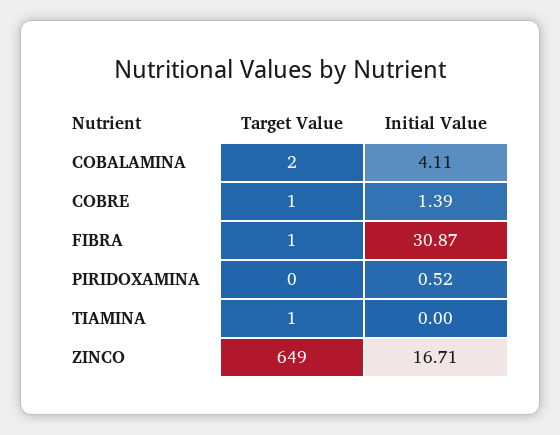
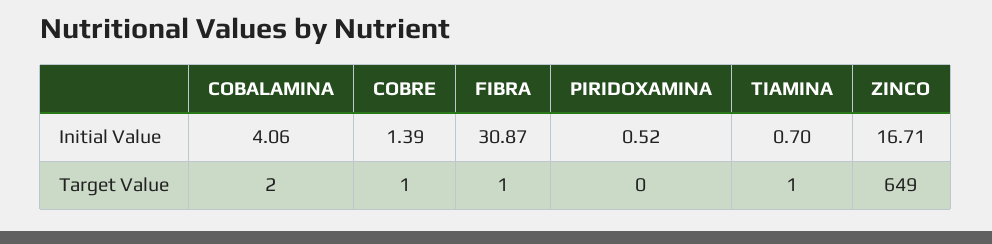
Initial Value, COBALAMINA: 4.11 -> 4.06
Initial Value, TIAMINA: 0 -> 0.7

